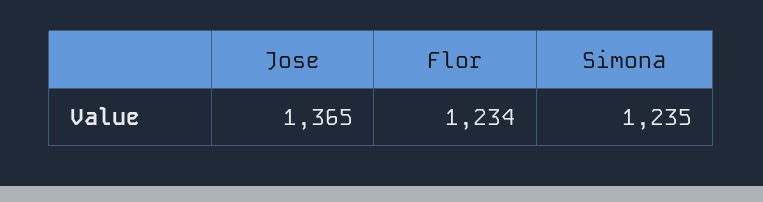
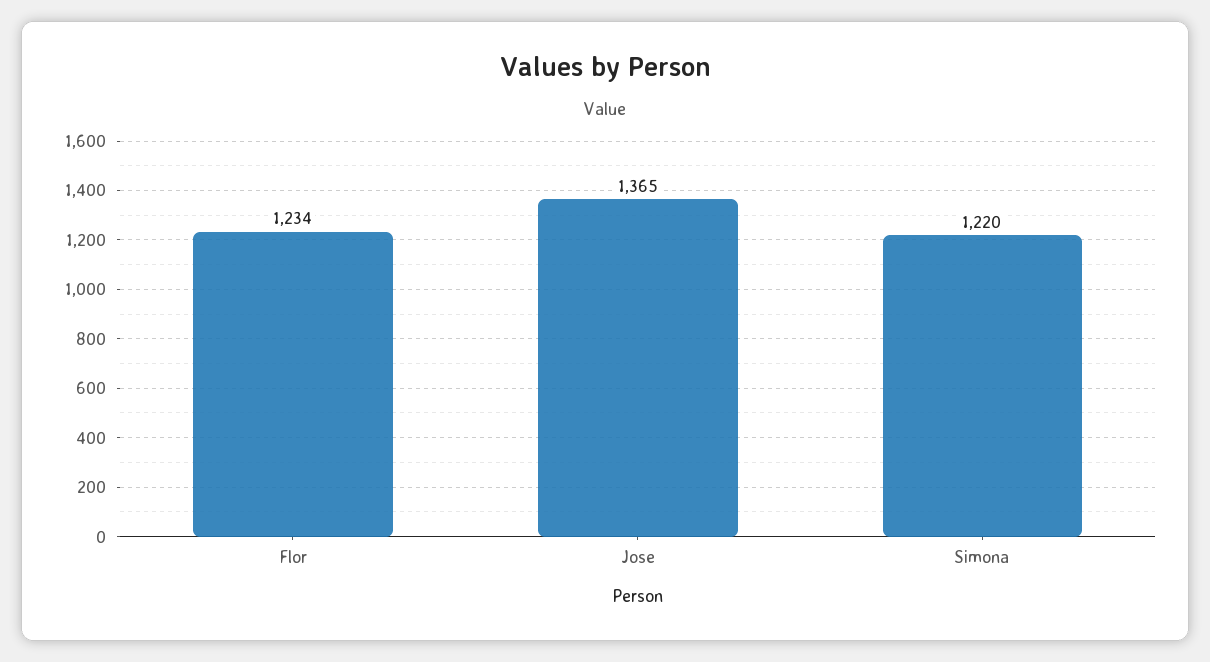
Simona: 1235 -> 1220

